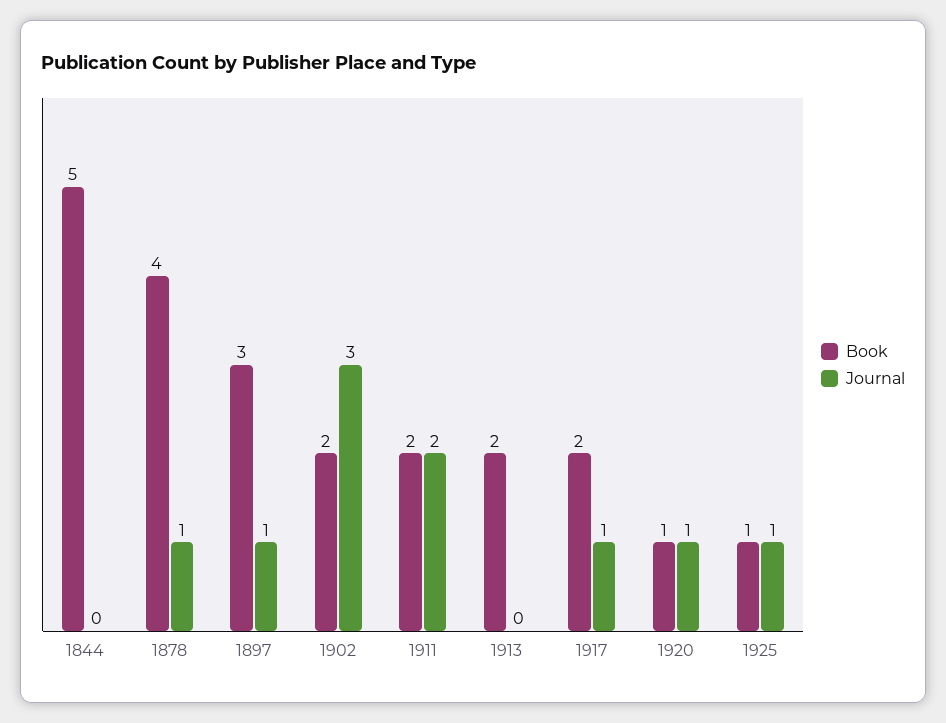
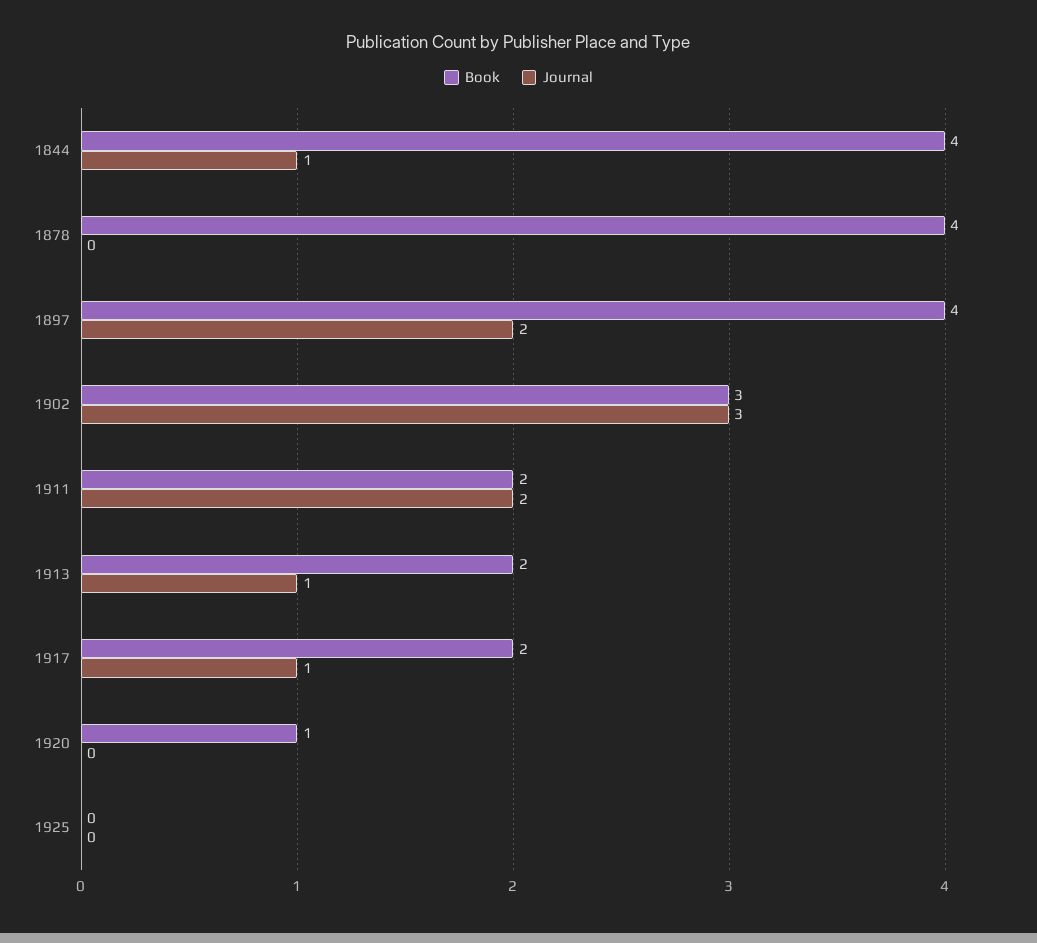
Book, 1844: 5 -> 4
Journal, 1844: 0 -> 1
Journal, 1878: 1 -> 0
Book, 1897: 3 -> 4
Journal, 1897: 1 -> 2
Book, 1902: 2 -> 3
Journal, 1913: 0 -> 1
Journal, 1920: 1 -> 0
Book, 1925: 1 -> 0
Journal, 1925: 1 -> 0

